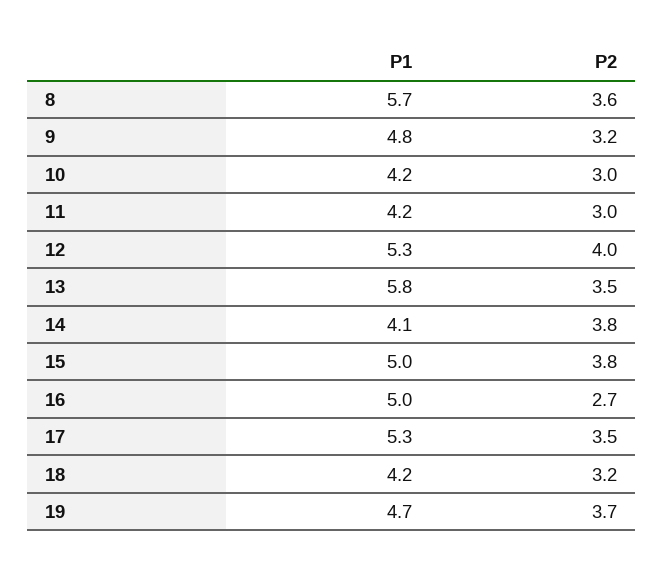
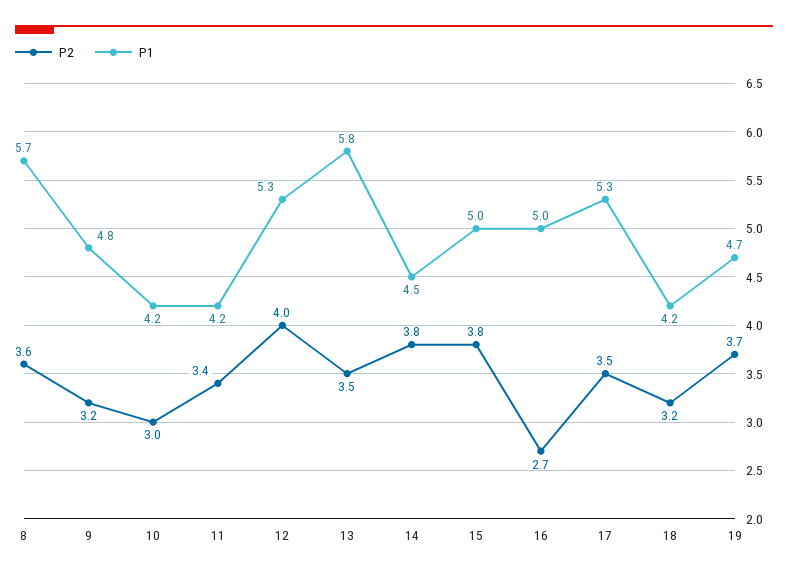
P2, 11: 3 -> 3.4
P1, 14: 4.1 -> 4.5

